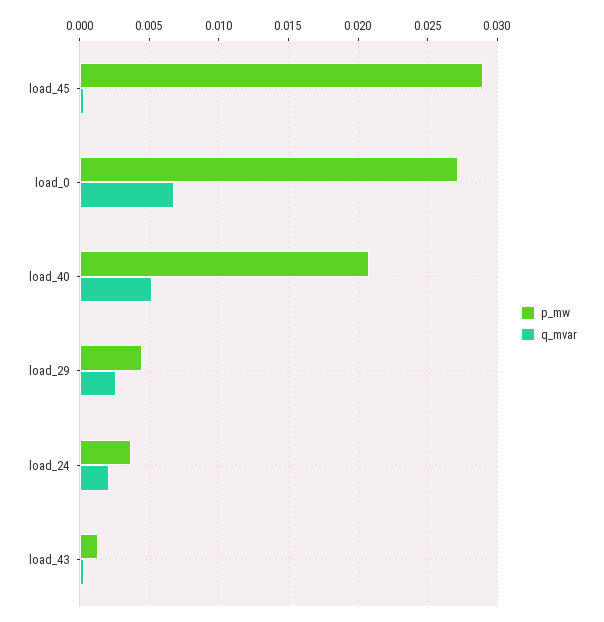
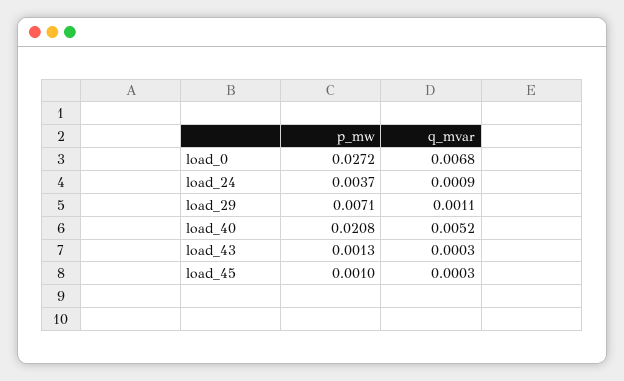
p_mw, load_45: 0.029 -> 0.001
p_mw, load_29: 0.0045 -> 0.0071
q_mvar, load_29: 0.0025 -> 0.0011
q_mvar, load_24: 0.002 -> 0.0009

